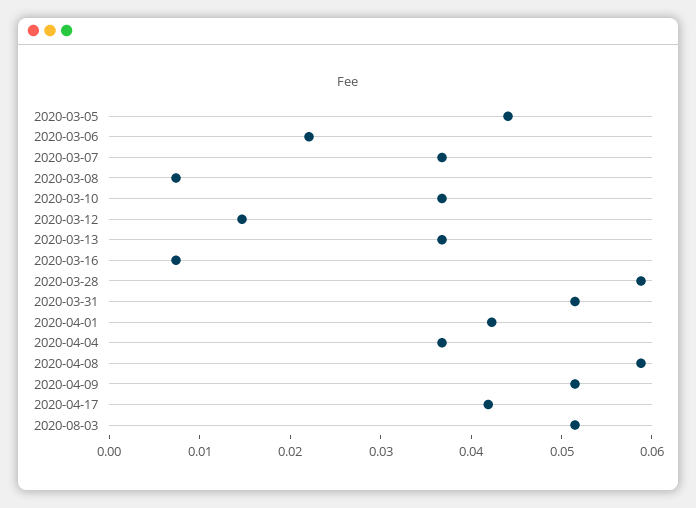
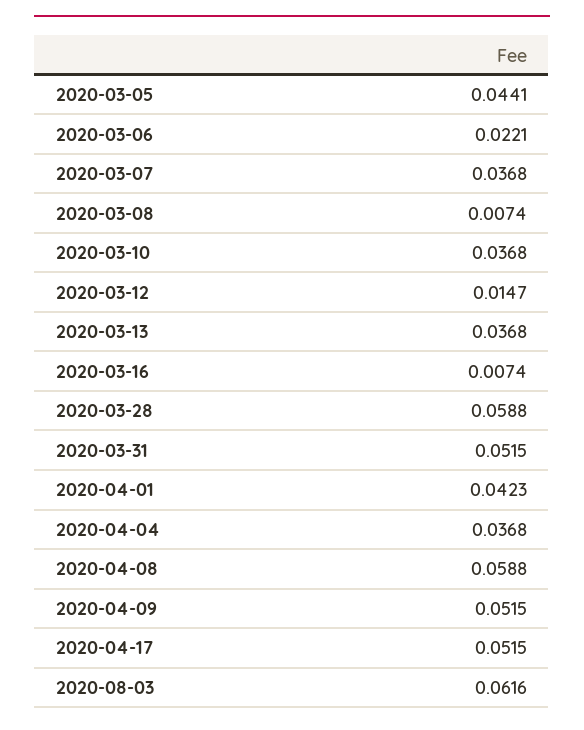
2020-04-17: 0.042 -> 0.0515
2020-08-03: 0.052 -> 0.0616

